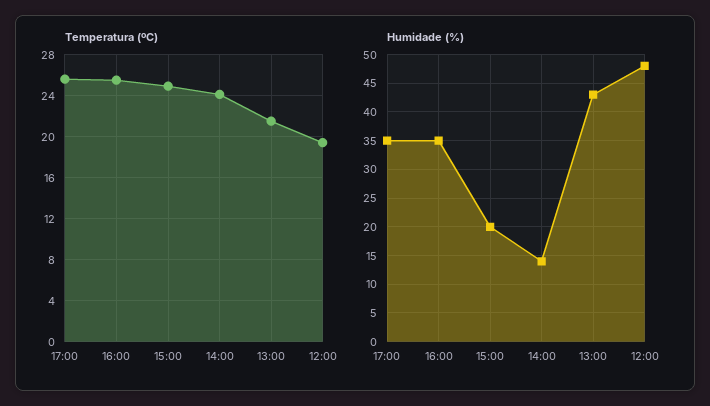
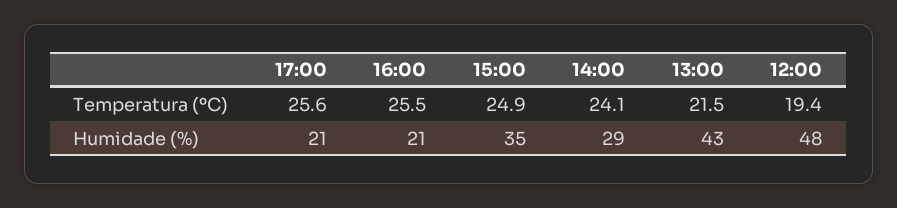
Humidade (%), 17:00: 35 -> 21
Humidade (%), 16:00: 35 -> 21
Humidade (%), 15:00: 20 -> 35
Humidade (%), 14:00: 15 -> 29

